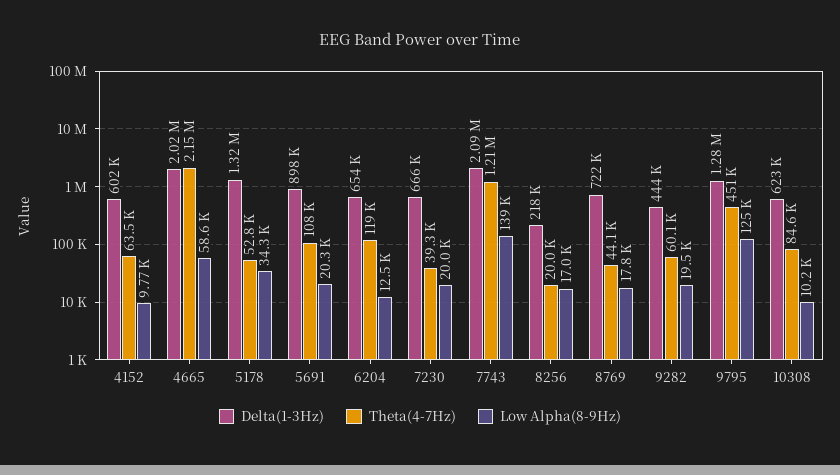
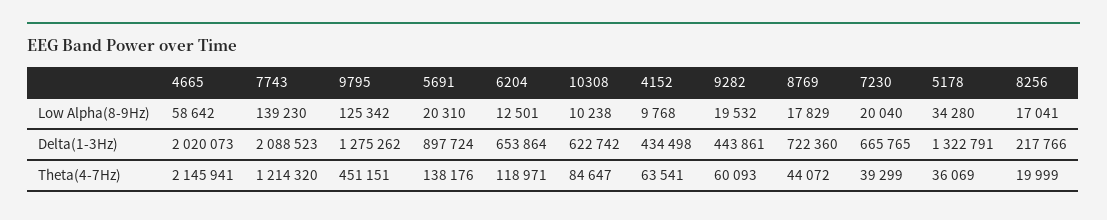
Delta(1-3Hz), 4152: 602000 -> 434498
Theta(4-7Hz), 5178: 52800 -> 36069
Theta(4-7Hz), 5691: 108000 -> 138176

